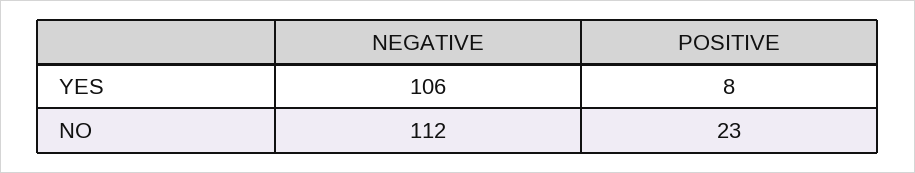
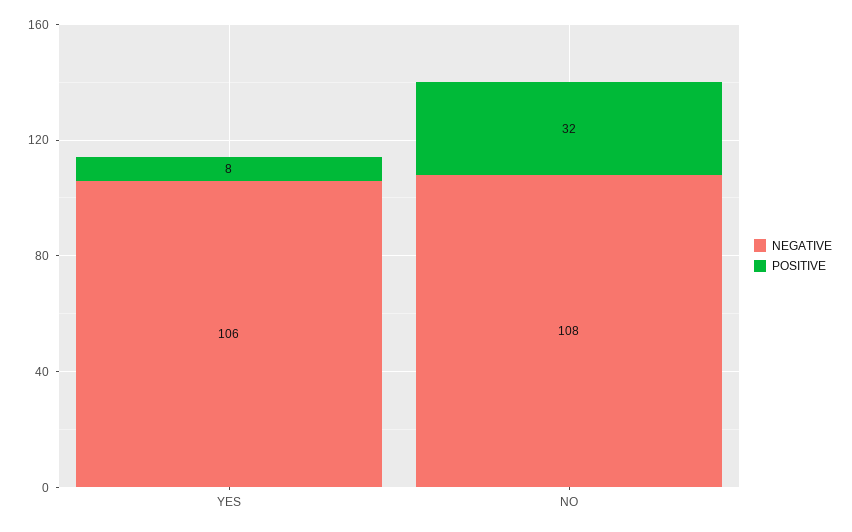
NEGATIVE, NO: 112 -> 108
POSITIVE, NO: 23 -> 32

